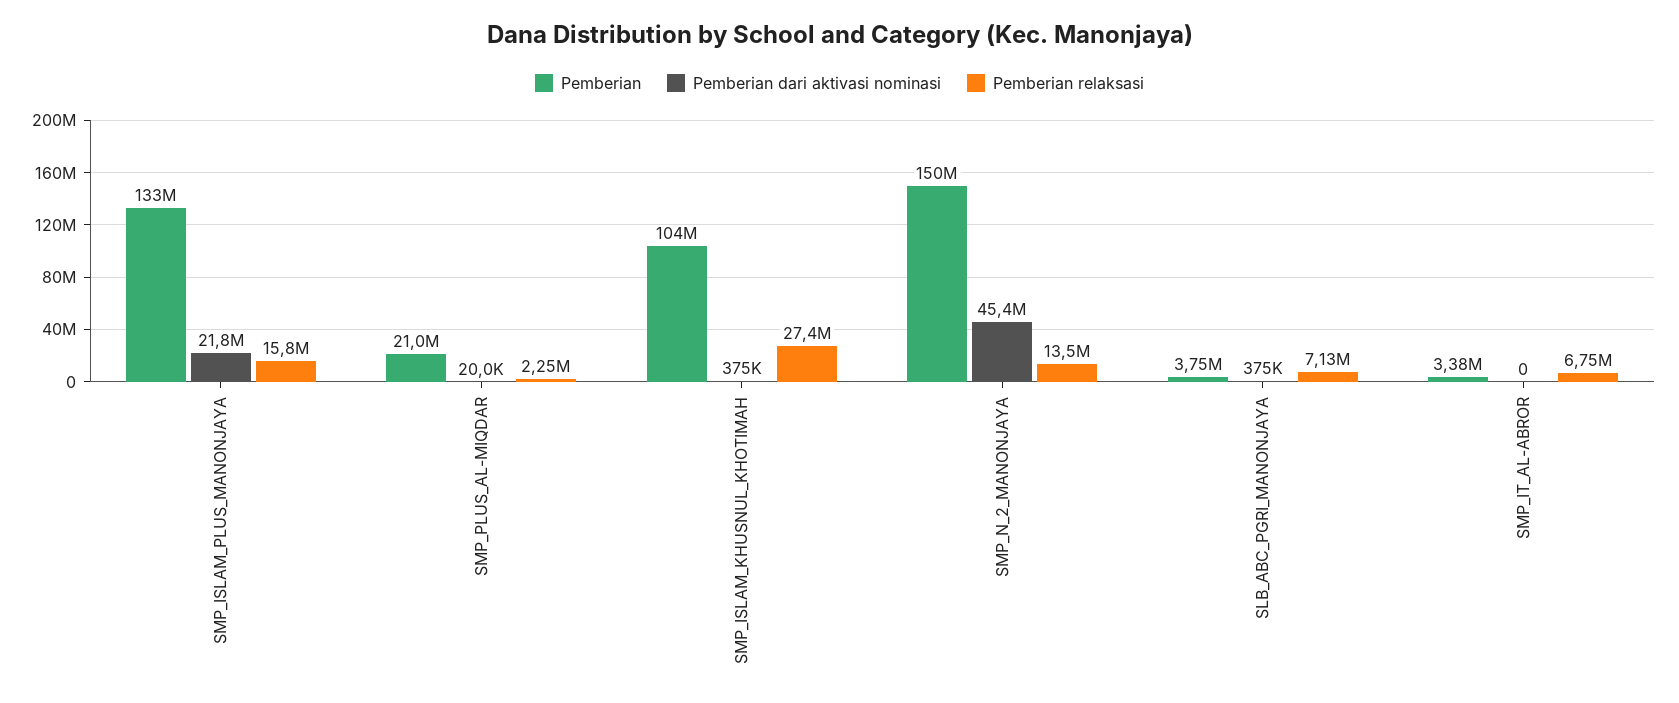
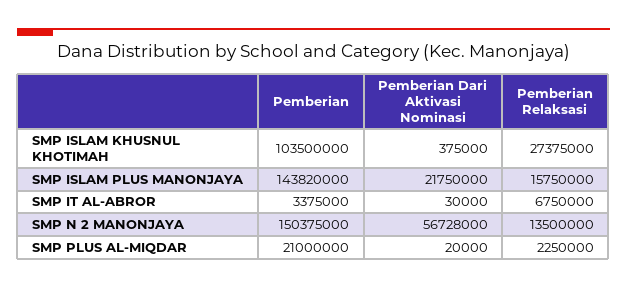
Pemberian, SMP_ISLAM_PLUS_MANONJAYA: 133000000 -> 143820000
Pemberian dari aktivasi nominasi, SMP_N_2_MANONJAYA: 45400000 -> 56728000
Pemberian, SLB_ABC_PGRI_MANONJAYA: 3750000 -> none
Pemberian dari aktivasi nominasi, SLB_ABC_PGRI_MANONJAYA: 375000 -> none
Pemberian relaksasi, SLB_ABC_PGRI_MANONJAYA: 7130000 -> none
Pemberian dari aktivasi nominasi, SMP_IT_AL-ABROR: 0 -> 30000

